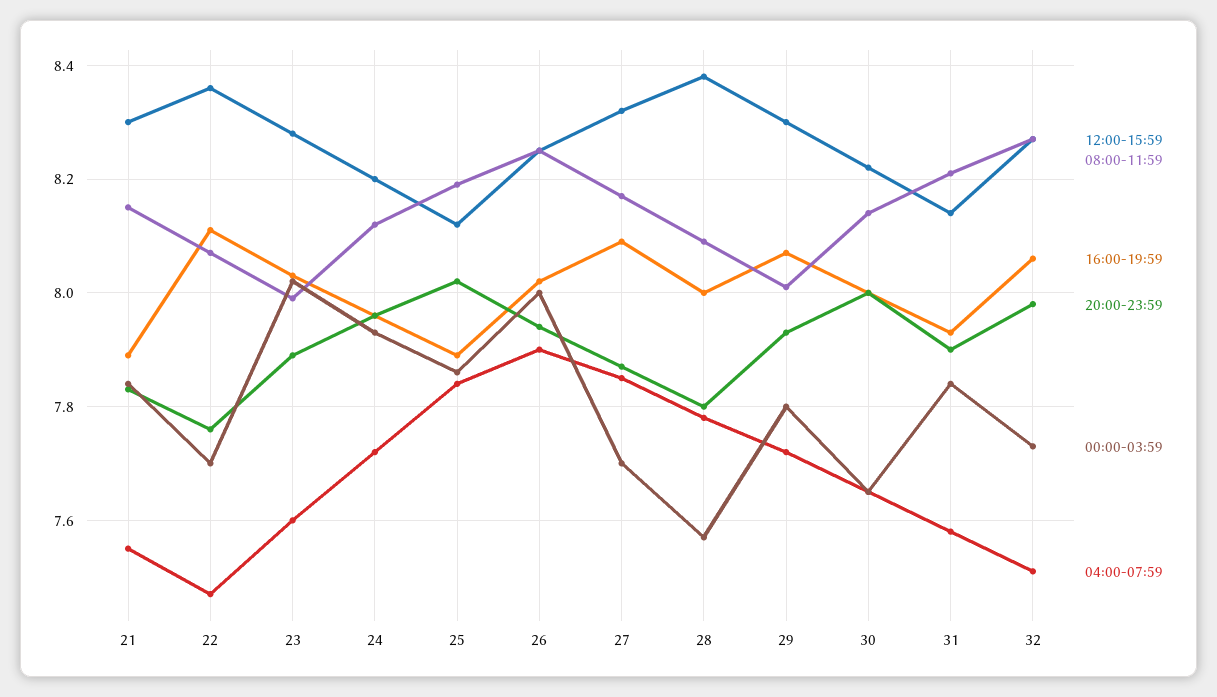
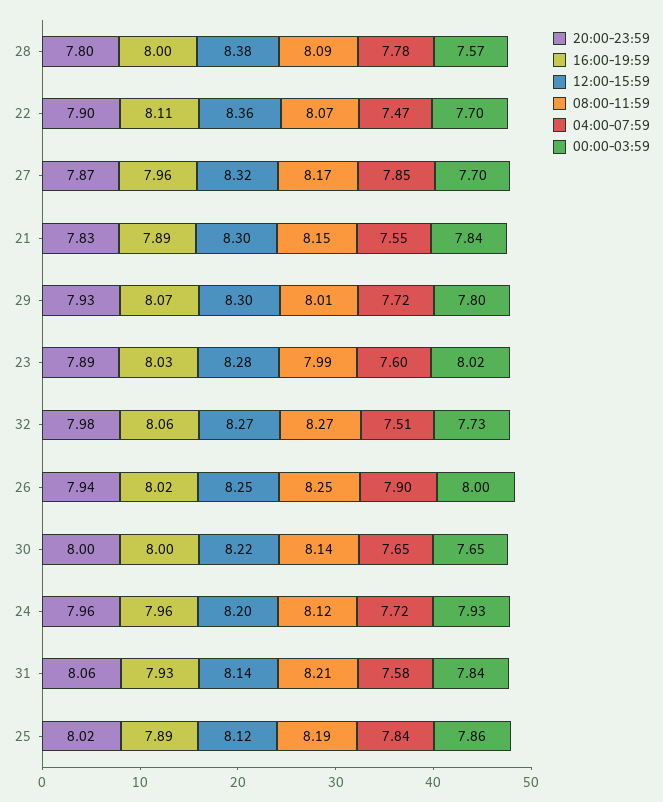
20:00-23:59, 22: 7.75 -> 7.9
16:00-19:59, 27: 8.1 -> 7.96
20:00-23:59, 31: 7.9 -> 8.06

